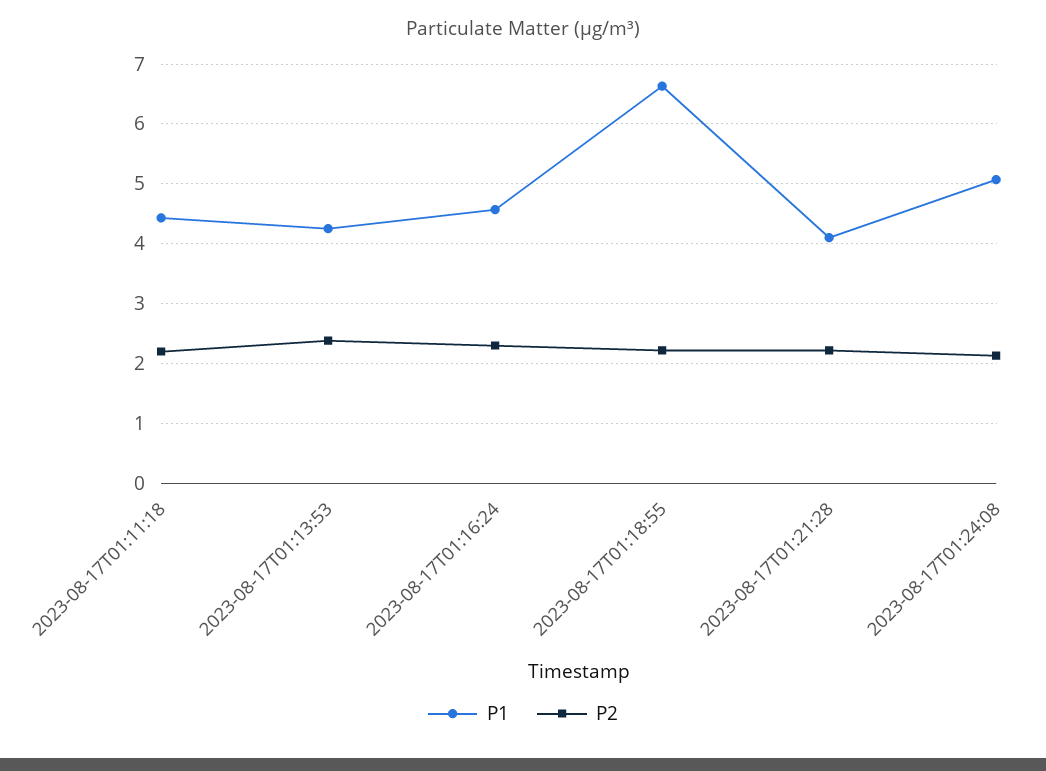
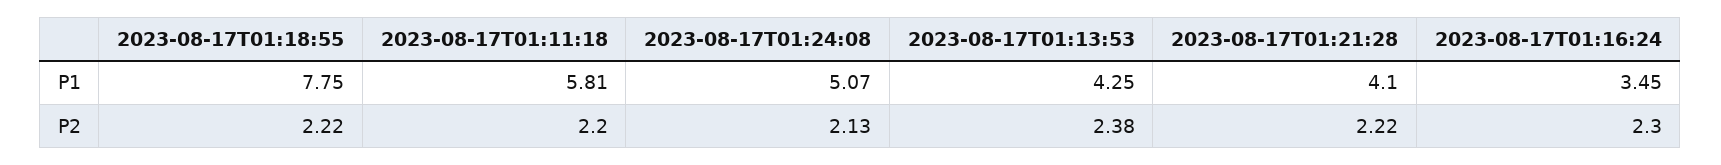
P1, 2023-08-17T01:11:18: 4.4 -> 5.81
P1, 2023-08-17T01:16:24: 4.6 -> 3.45
P1, 2023-08-17T01:18:55: 6.6 -> 7.75

